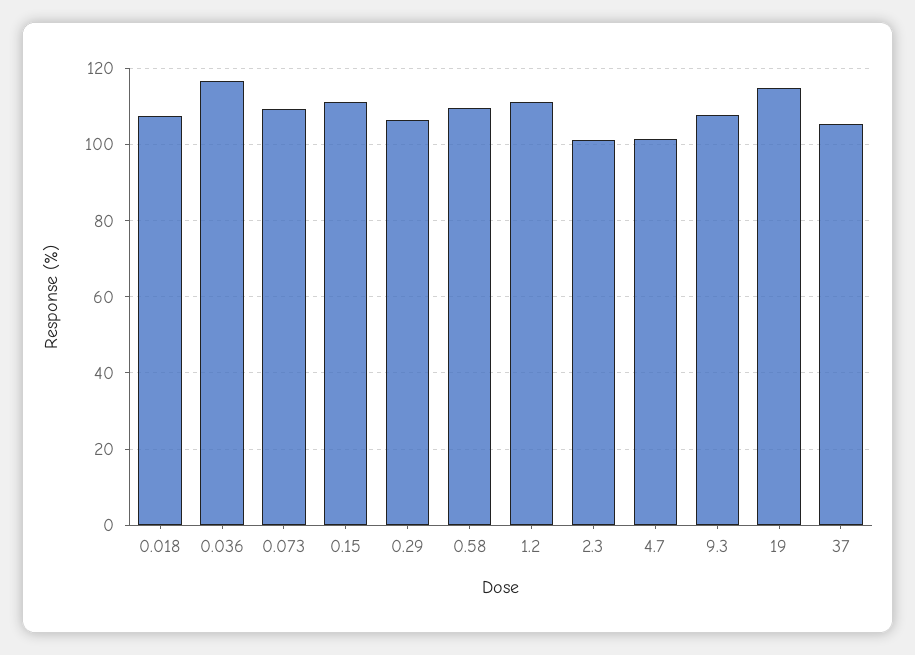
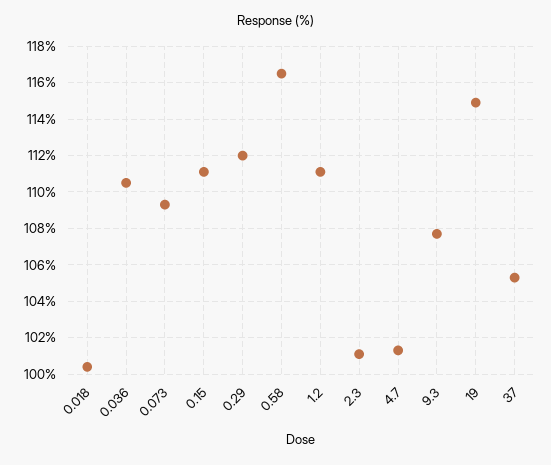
0.018: 108 -> 100.5
0.036: 116 -> 110.5
0.29: 106 -> 112
0.58: 110 -> 116.5

